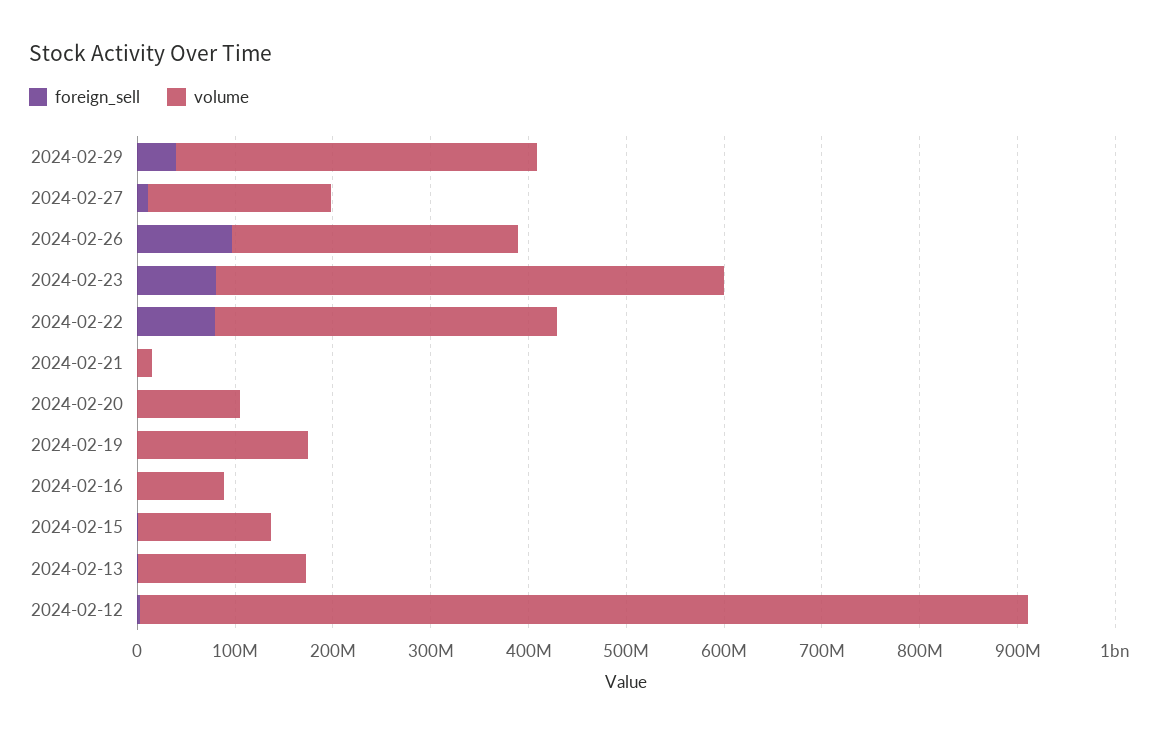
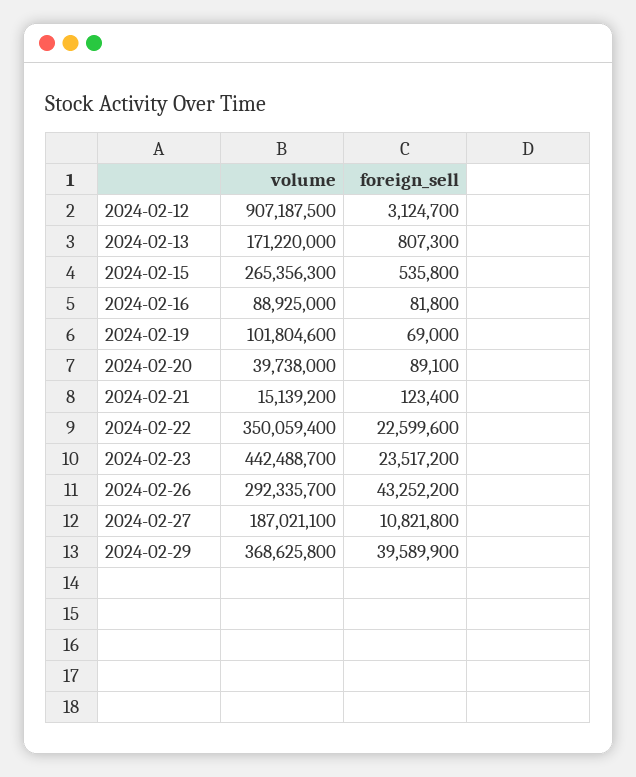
foreign_sell, 2024-02-26: 100000000 -> 43252200
foreign_sell, 2024-02-23: 80000000 -> 23517200
volume, 2024-02-23: 520000000 -> 442488700
foreign_sell, 2024-02-22: 80000000 -> 22599600
volume, 2024-02-20: 100000000 -> 39738000
volume, 2024-02-19: 180000000 -> 101804600
volume, 2024-02-15: 140000000 -> 265356300

